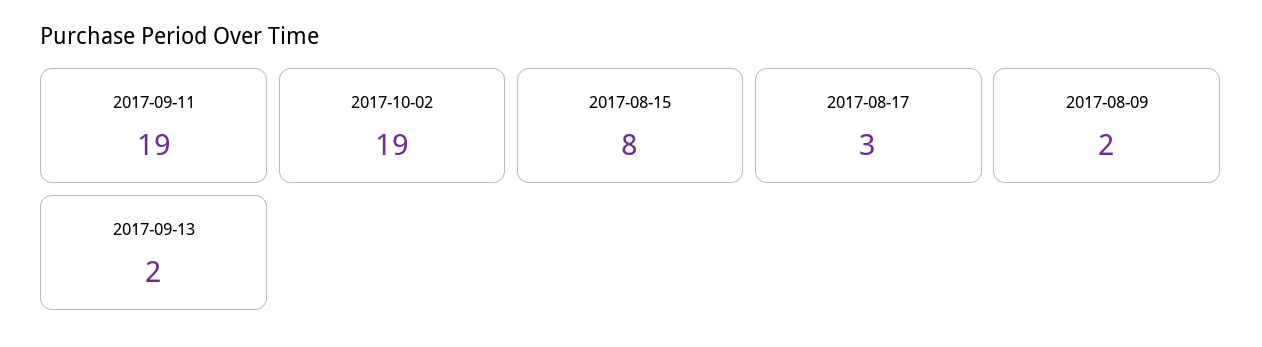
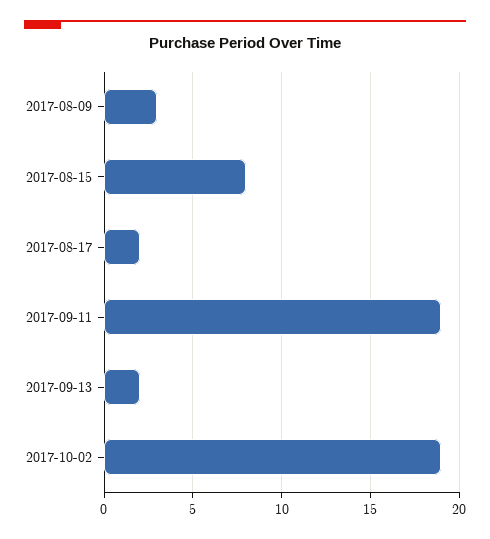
2017-08-17: 3 -> 2
2017-08-09: 2 -> 3

